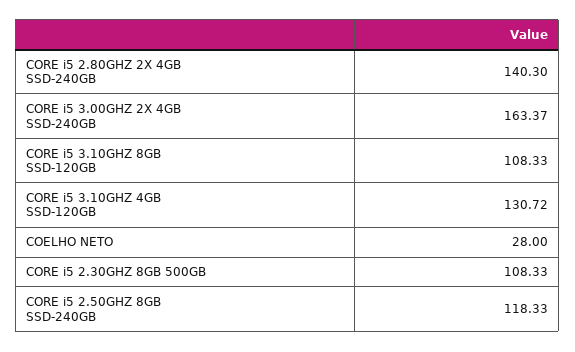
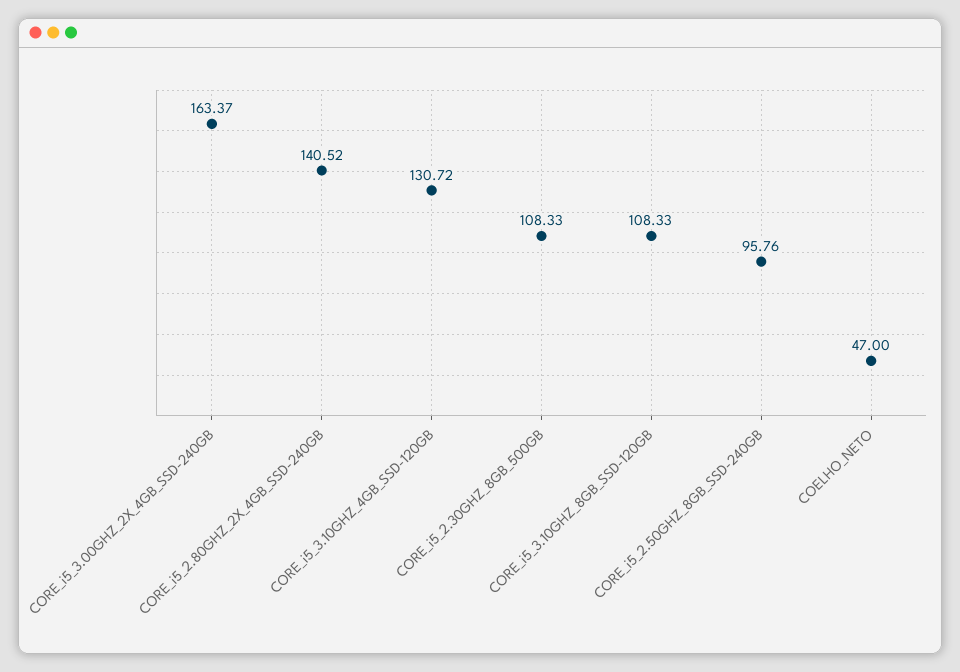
CORE i5 2.80GHZ 2X 4GB SSD-240GB: 140.3 -> 140.52
COELHO NETO: 28 -> 47
CORE i5 2.50GHZ 8GB SSD-240GB: 118.33 -> 95.76

